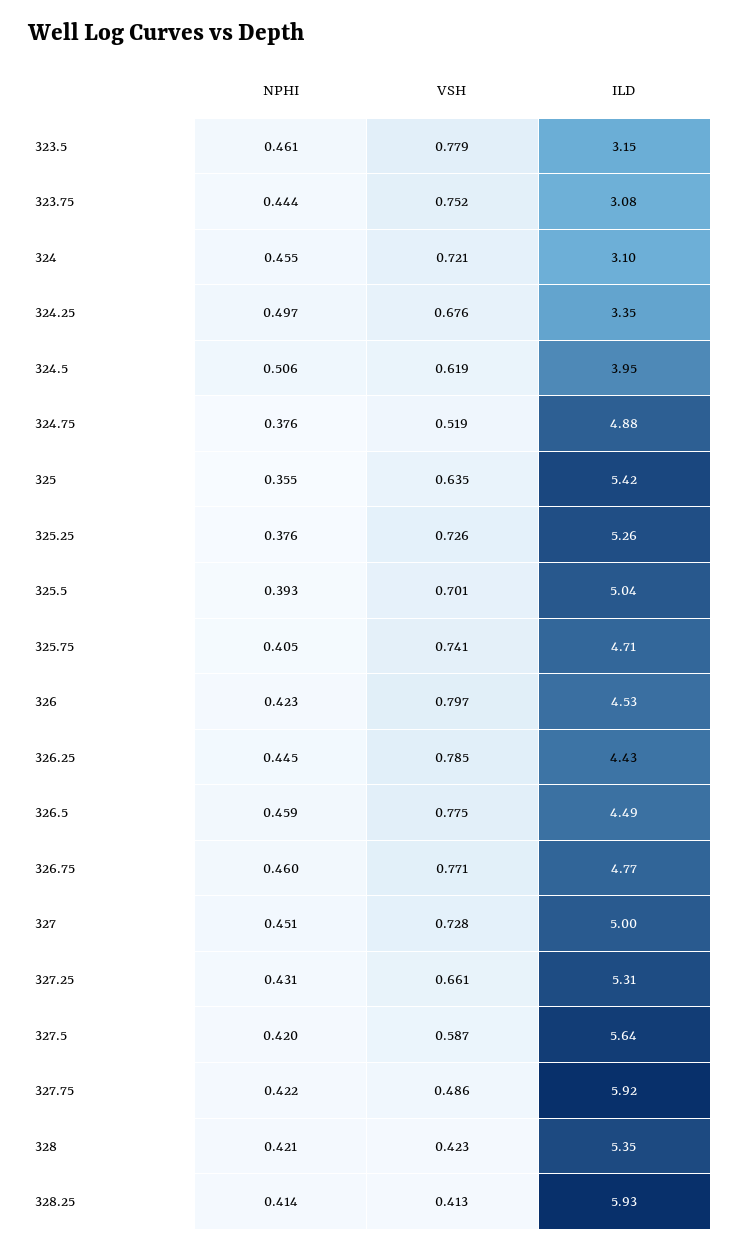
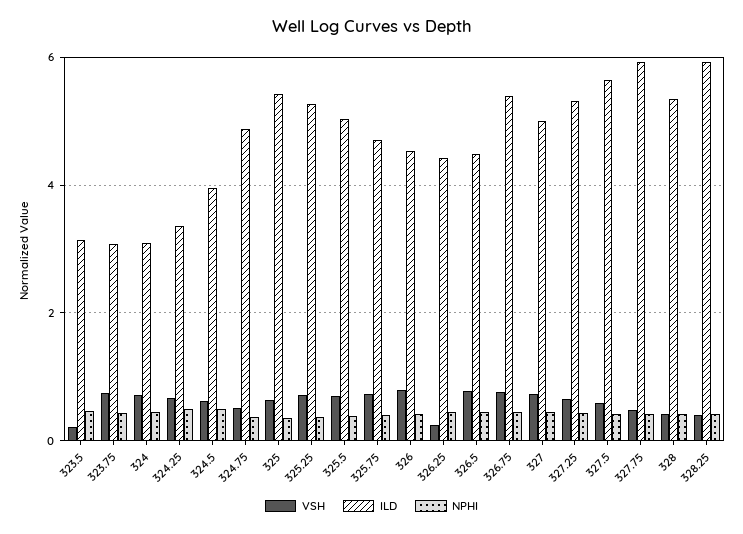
VSH, 323.5: 0.779 -> 0.2
VSH, 326.25: 0.785 -> 0.2
ILD, 326.75: 4.77 -> 5.4

